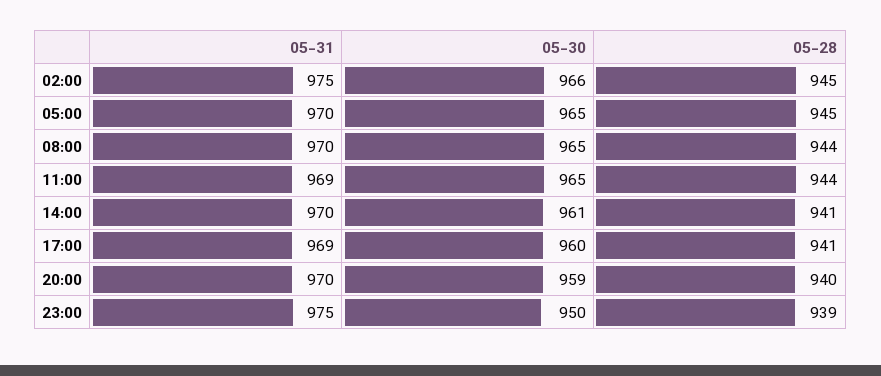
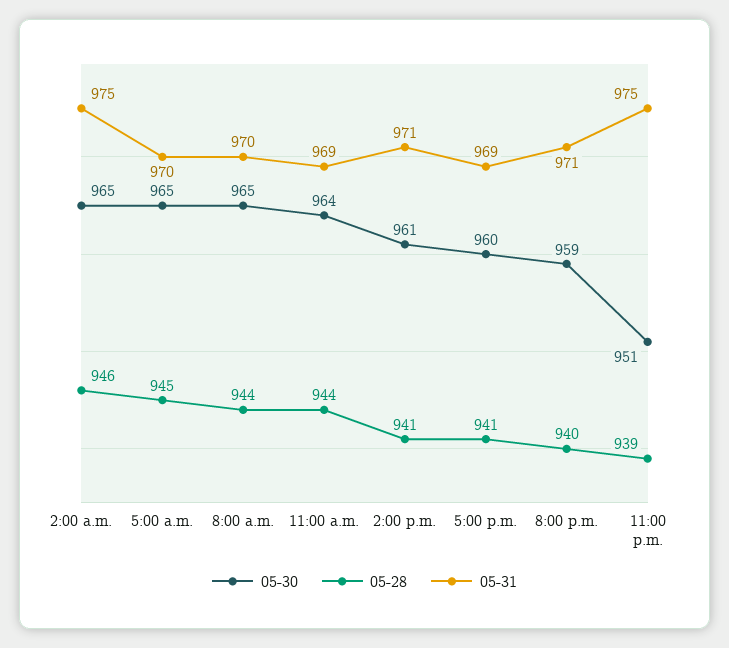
05-30, 02:00: 966 -> 965
05-28, 02:00: 945 -> 946
05-30, 11:00: 965 -> 964
05-31, 14:00: 970 -> 971
05-31, 20:00: 970 -> 971
05-30, 23:00: 950 -> 951

